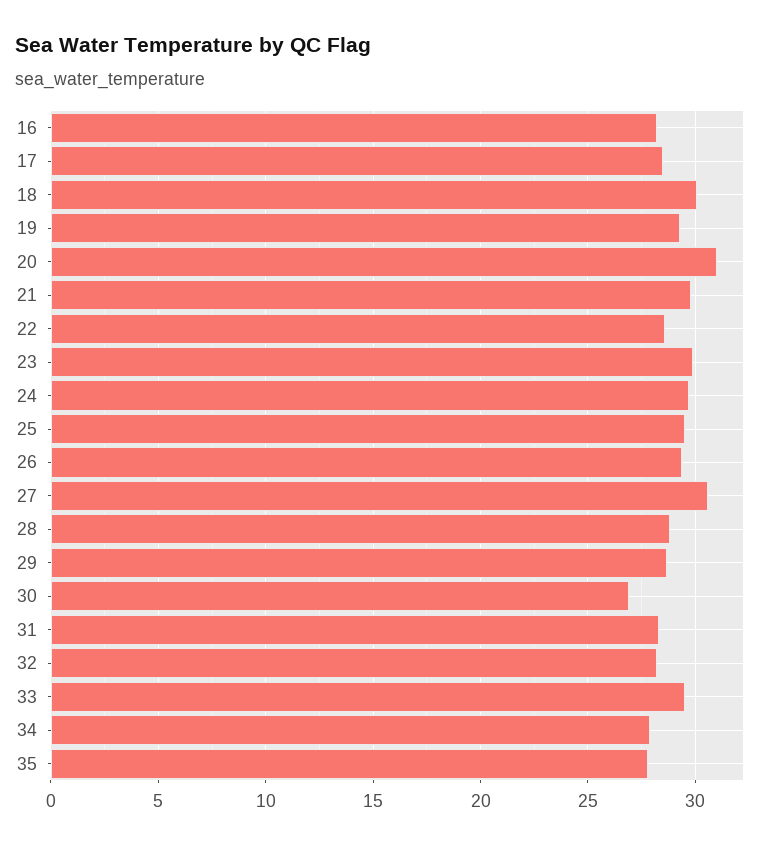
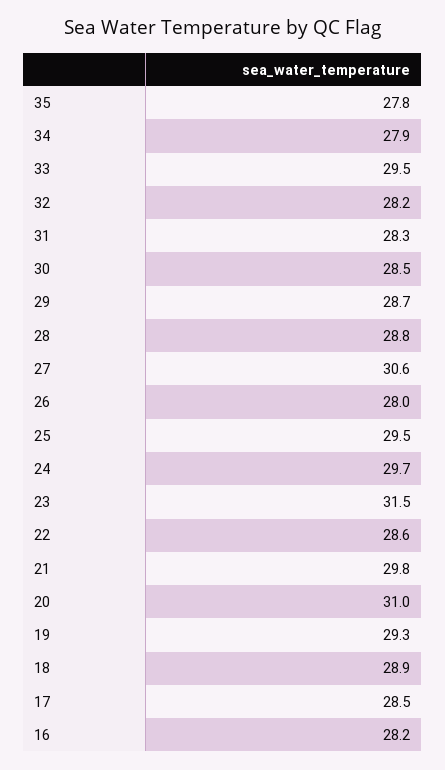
18: 30 -> 28.9
23: 30 -> 31.5
26: 29.5 -> 28
30: 27 -> 28.5

